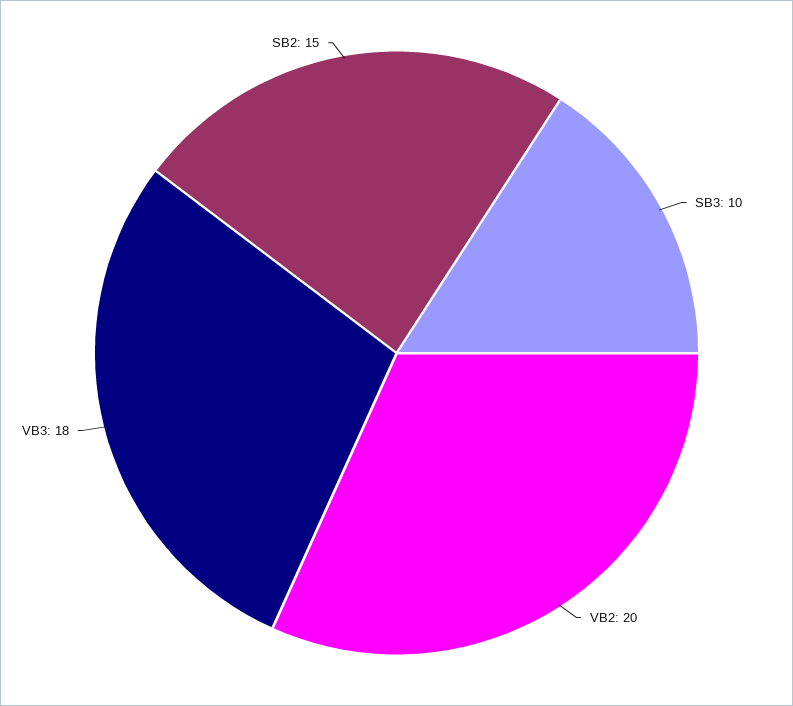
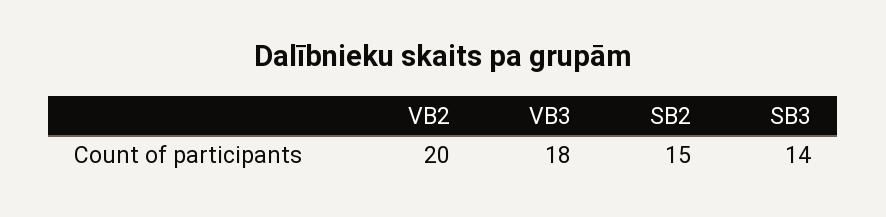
SB3: 10 -> 14

